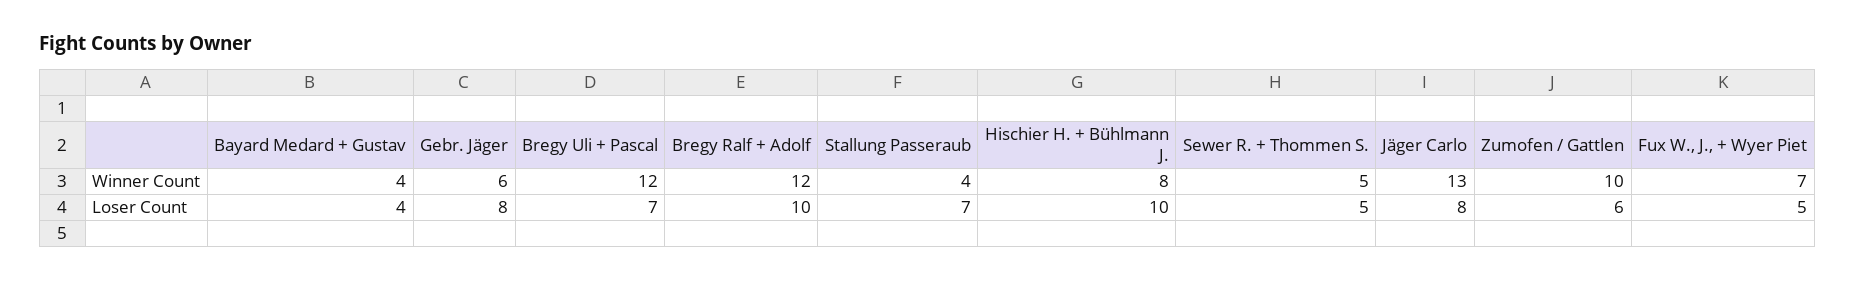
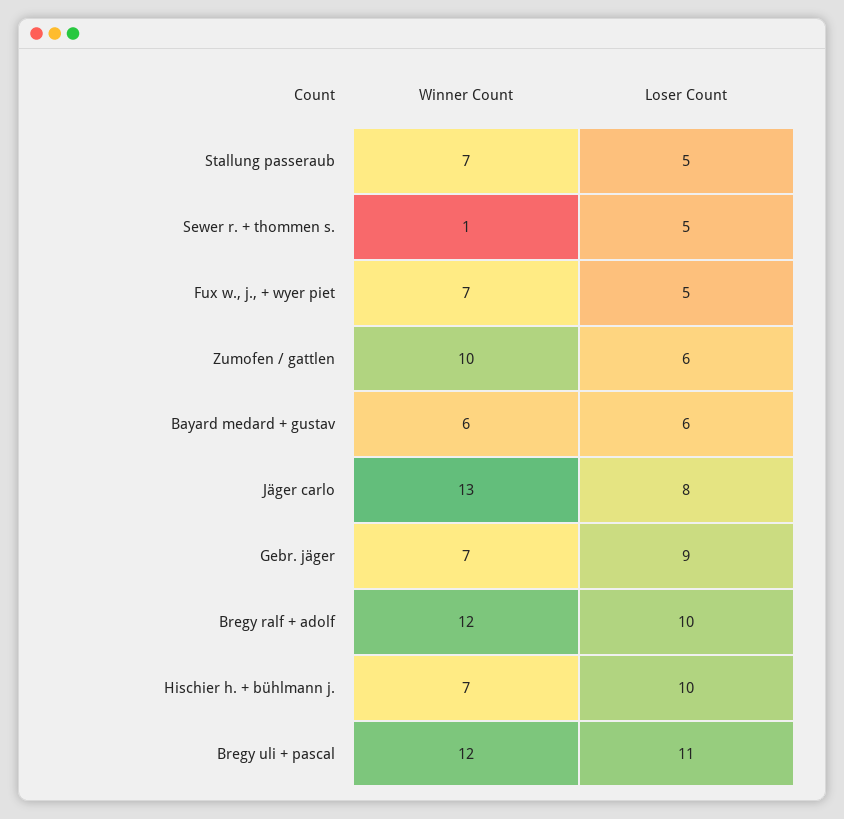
Bayard Medard + Gustav, Winner Count: 4 -> 6
Gebr. Jäger, Winner Count: 6 -> 7
Stallung Passeraub, Winner Count: 4 -> 7
Hischier H. + Bühlmann J., Winner Count: 8 -> 7
Sewer R. + Thommen S., Winner Count: 5 -> 1
Bayard Medard + Gustav, Loser Count: 4 -> 6
Gebr. Jäger, Loser Count: 8 -> 9
Bregy Uli + Pascal, Loser Count: 7 -> 11
Stallung Passeraub, Loser Count: 7 -> 5

